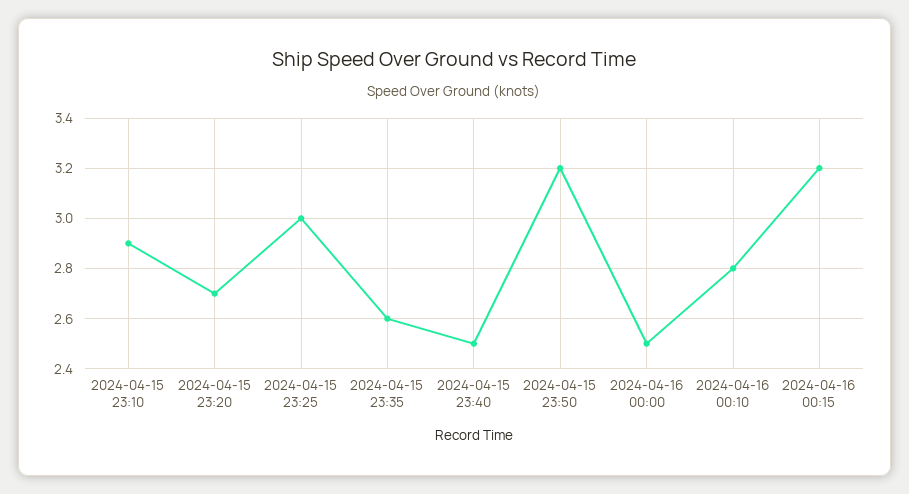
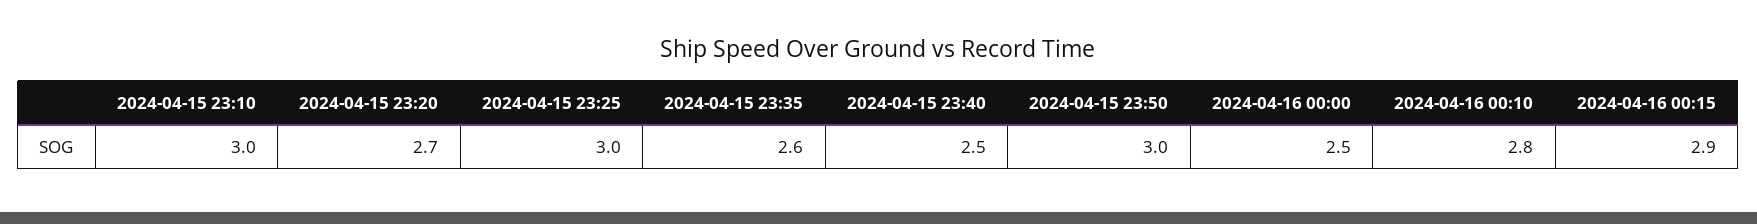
2024-04-15 23:10: 2.9 -> 3
2024-04-15 23:50: 3.2 -> 3
2024-04-16 00:15: 3.2 -> 2.9

